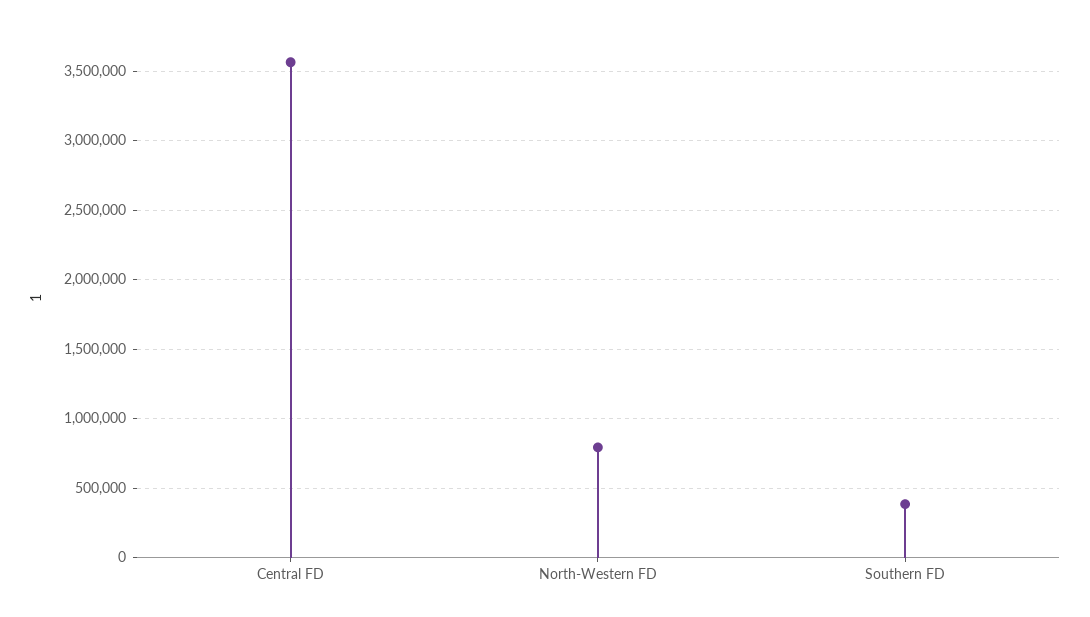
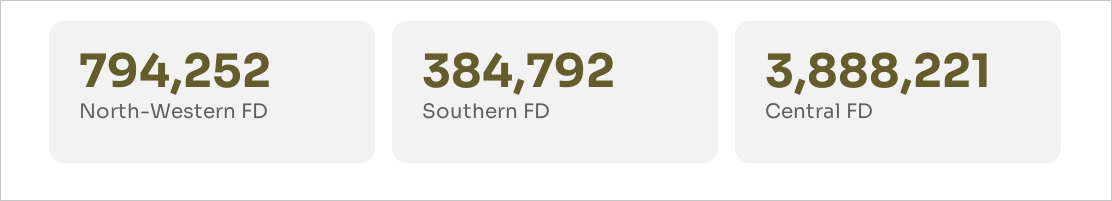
Central FD: 3550000 -> 3888221

